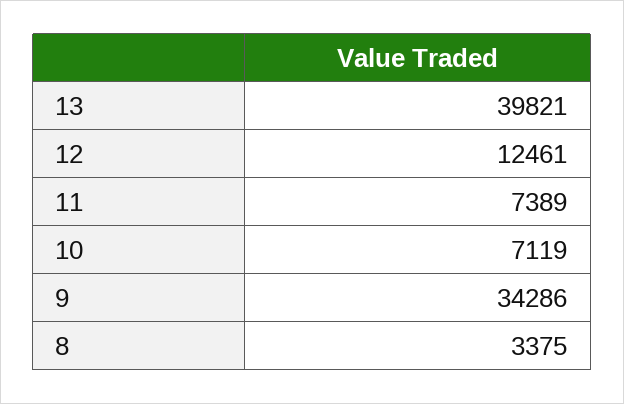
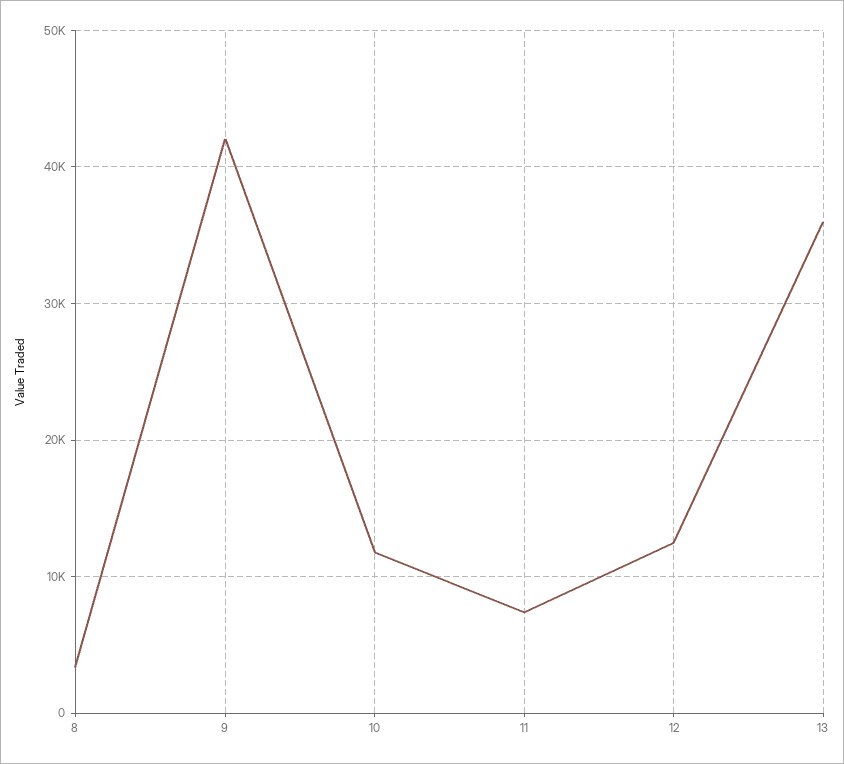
13: 39821 -> 36000
10: 7119 -> 12000
9: 34286 -> 42000

